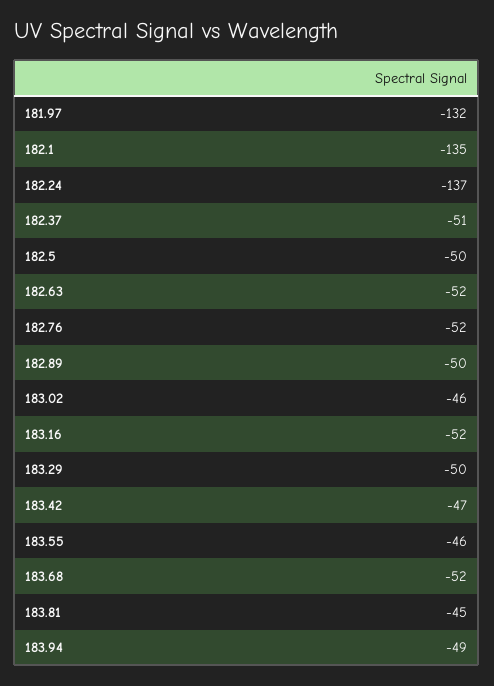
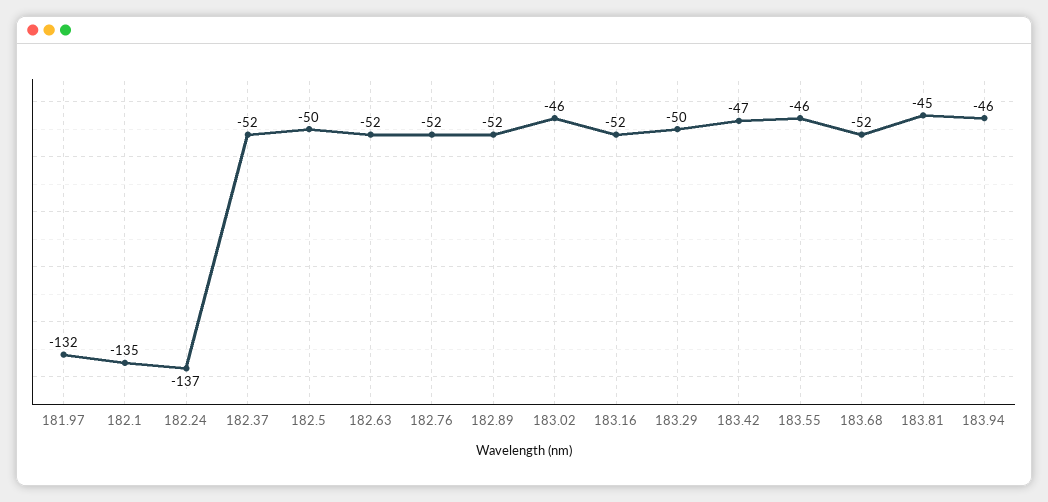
182.37: -51 -> -52
182.89: -50 -> -52
183.94: -49 -> -46

